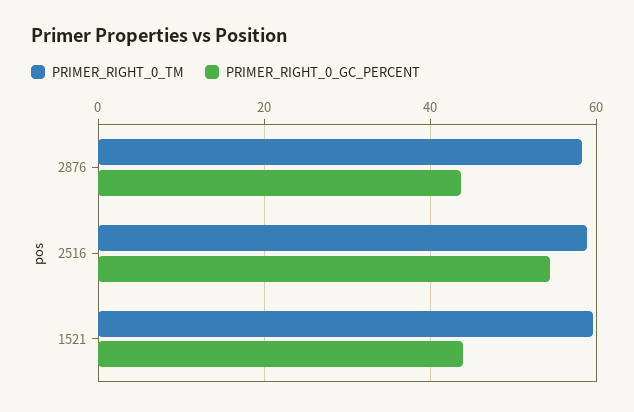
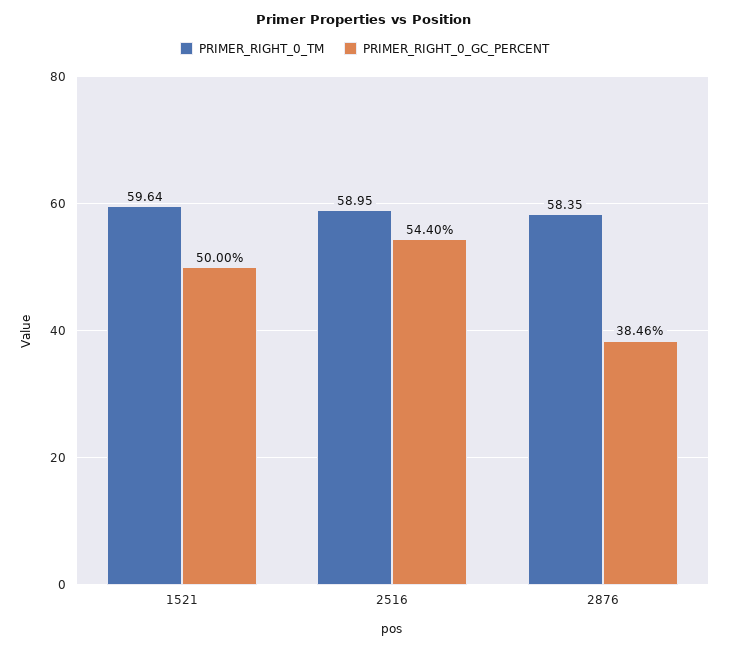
PRIMER_RIGHT_0_GC_PERCENT, 2876: 44 -> 38.46
PRIMER_RIGHT_0_GC_PERCENT, 1521: 44 -> 50

